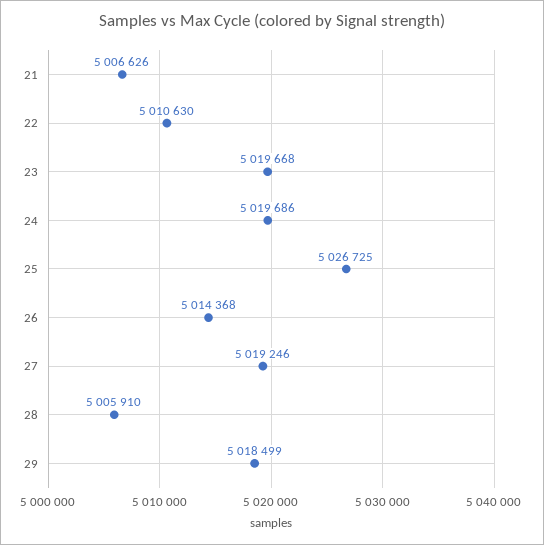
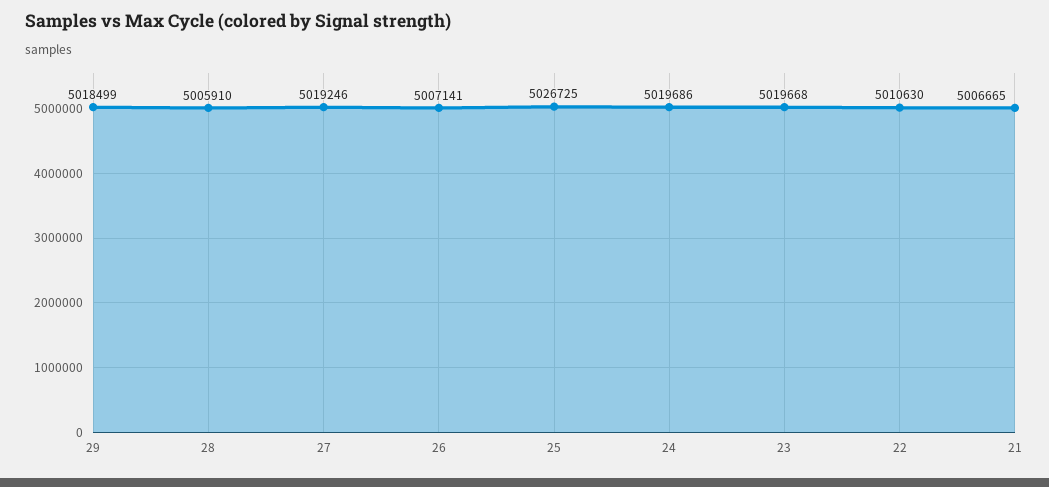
21: 5006626 -> 5006665
26: 5014368 -> 5007141

